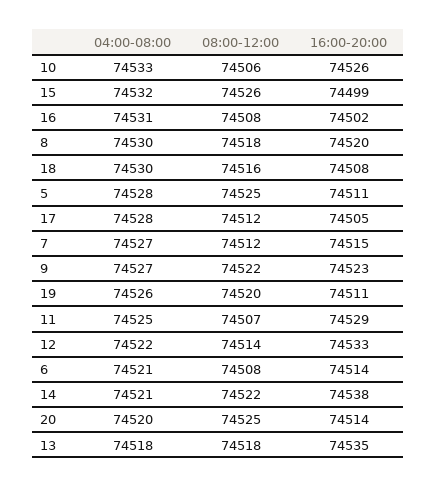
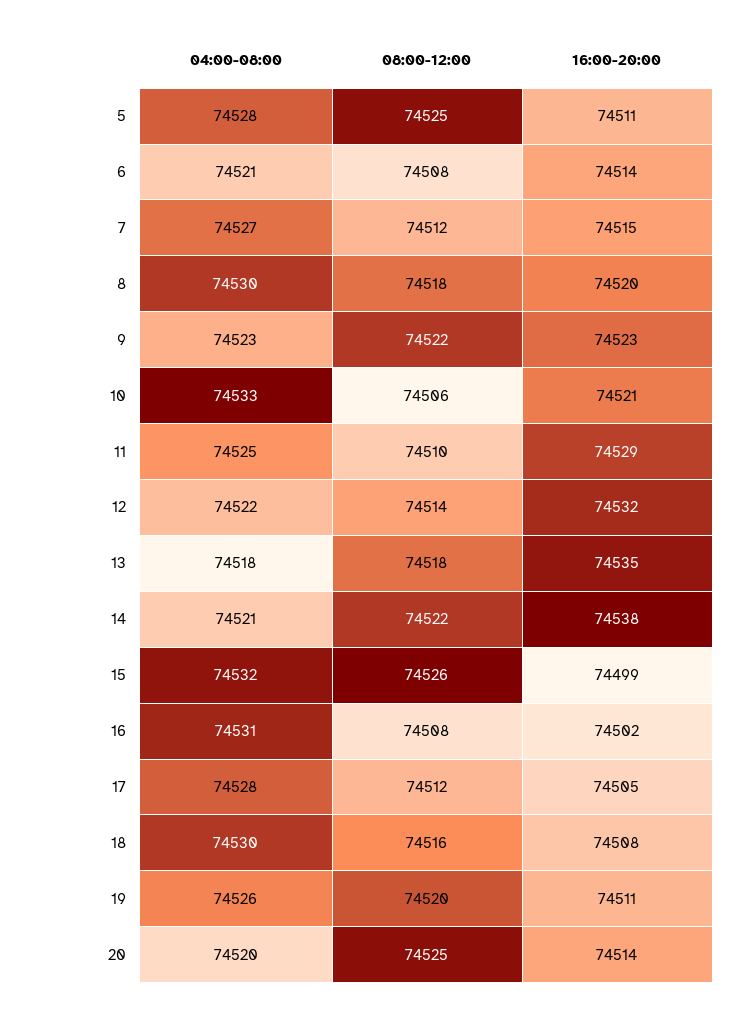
16:00-20:00, 10: 74526 -> 74521
04:00-08:00, 9: 74527 -> 74523
08:00-12:00, 11: 74507 -> 74510
16:00-20:00, 12: 74533 -> 74532

